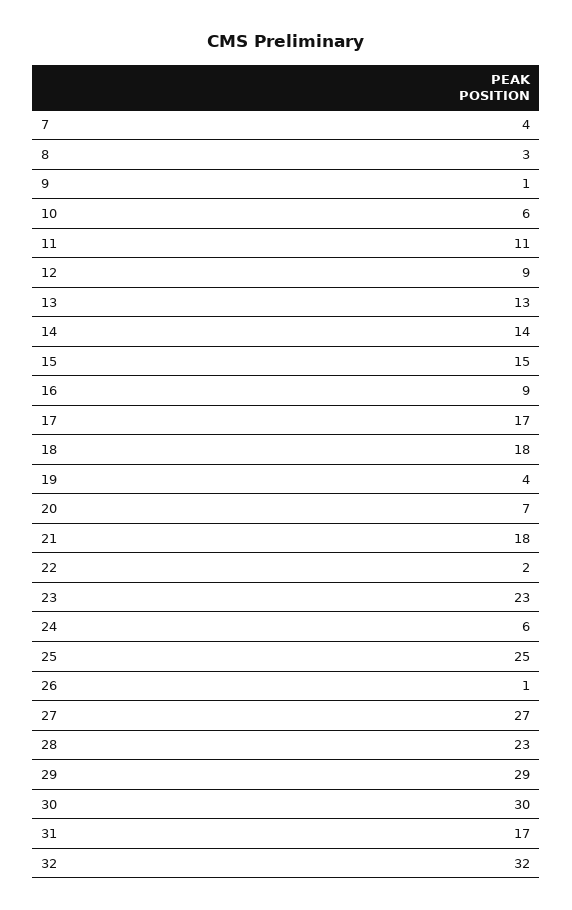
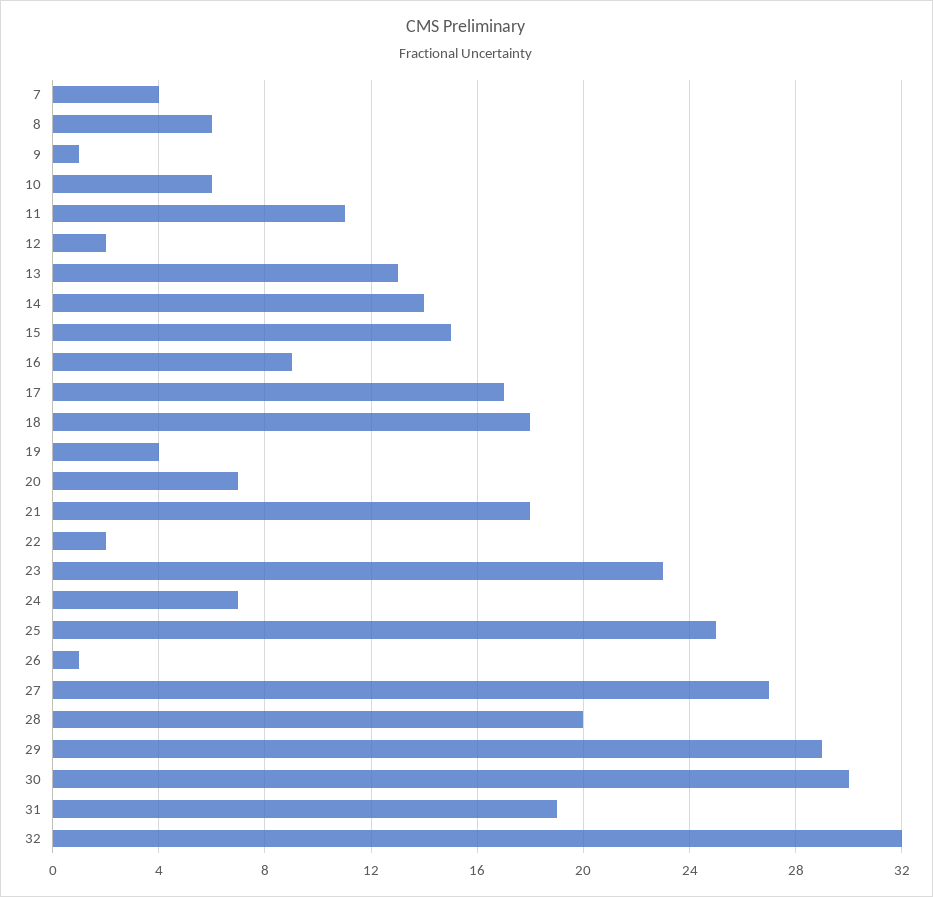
8: 3 -> 6
12: 9 -> 2
24: 6 -> 7
28: 23 -> 20
31: 17 -> 19

